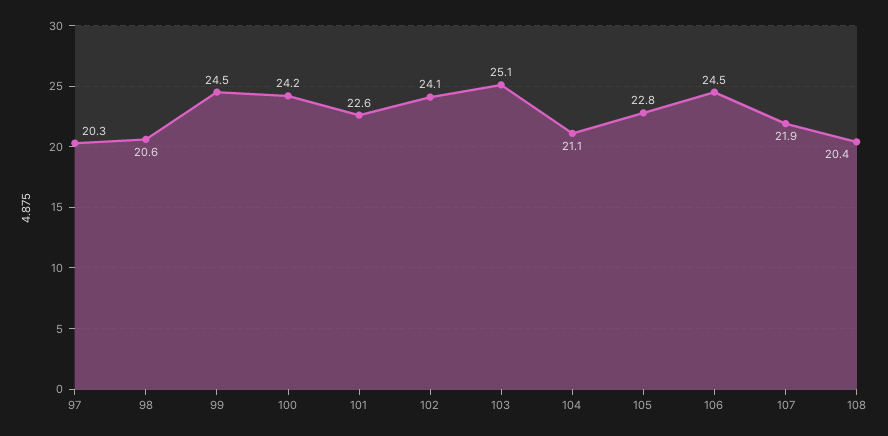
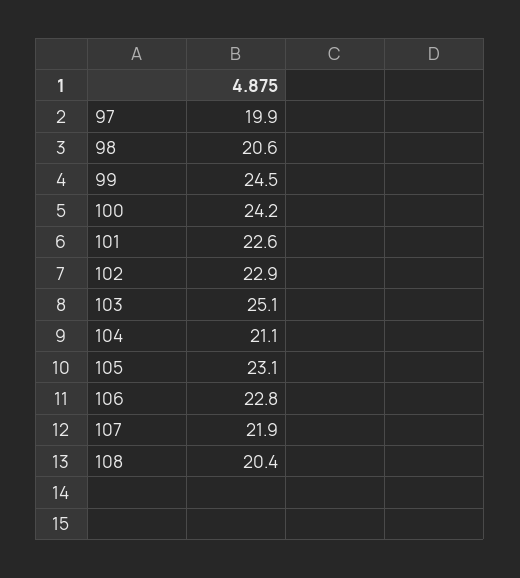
97: 20.3 -> 19.9
102: 24.1 -> 22.9
105: 22.8 -> 23.1
106: 24.5 -> 22.8

